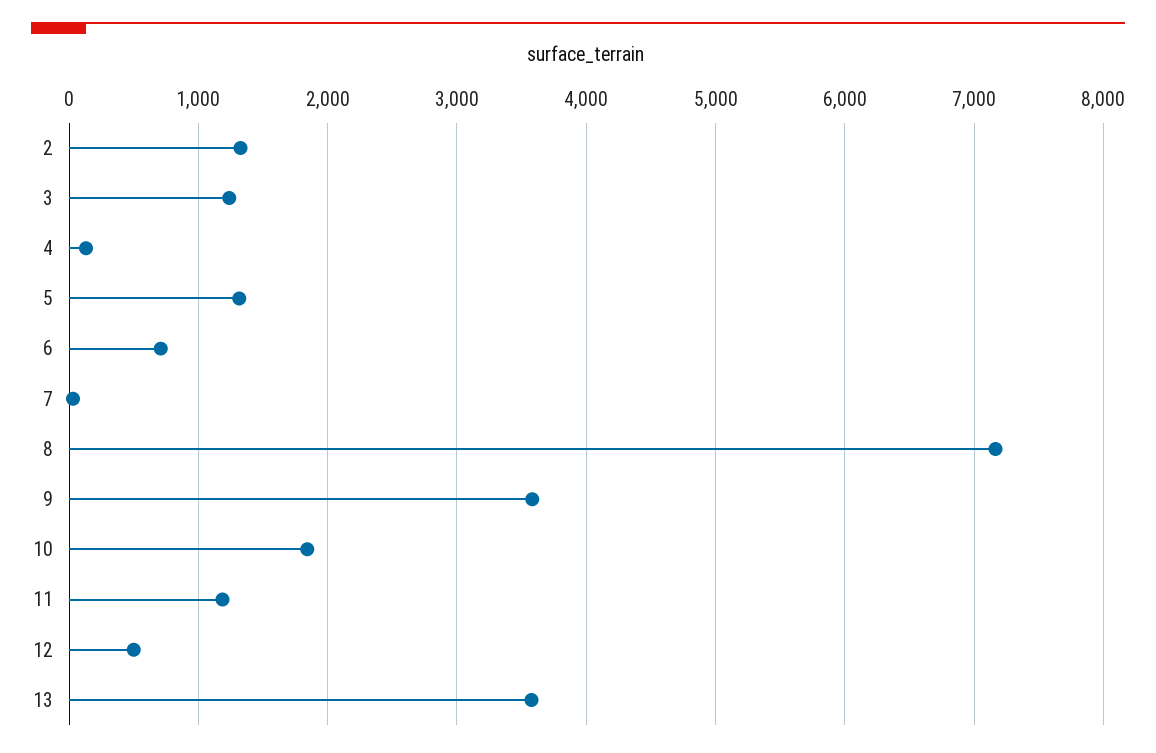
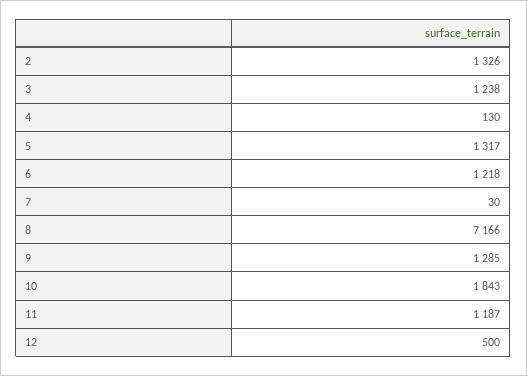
6: 700 -> 1218
9: 3600 -> 1285
13: 3600 -> none

